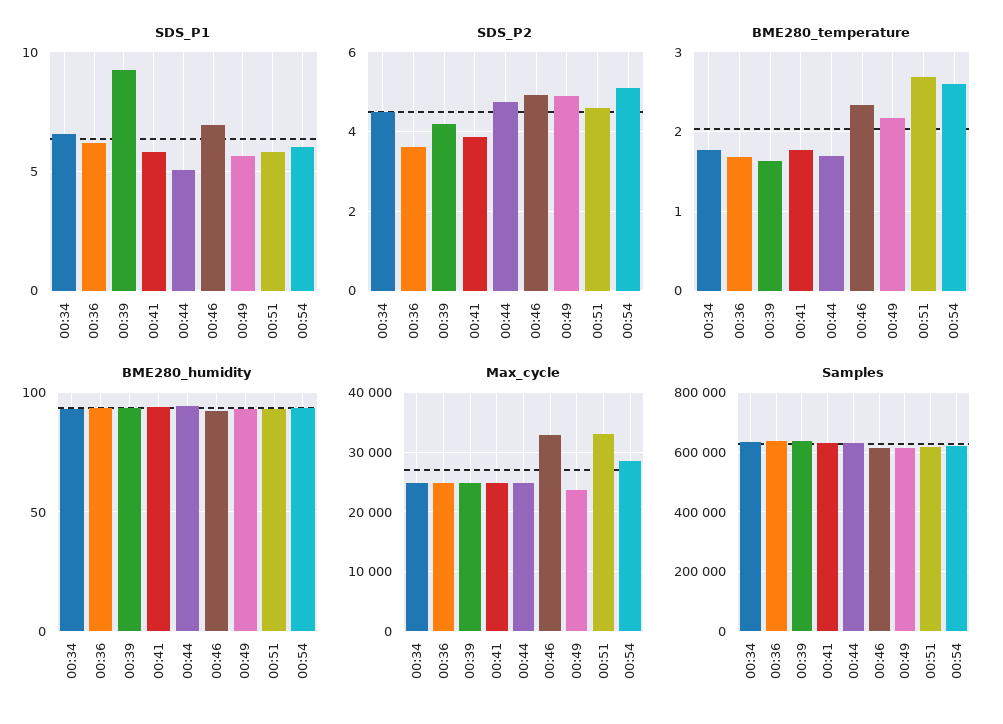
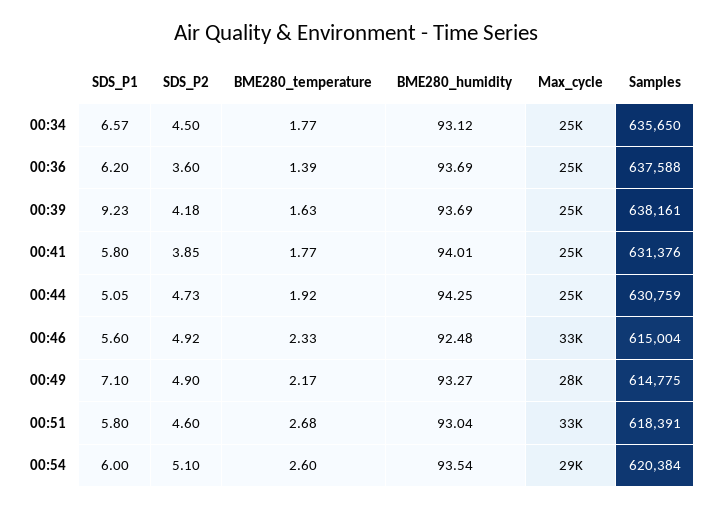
SDS_P1, 00:46: 7 -> 5.6
SDS_P1, 00:49: 5.5 -> 7.1
BME280_temperature, 00:36: 1.7 -> 1.39
BME280_temperature, 00:44: 1.7 -> 1.92
Max_cycle, 00:49: 24000 -> 28000

